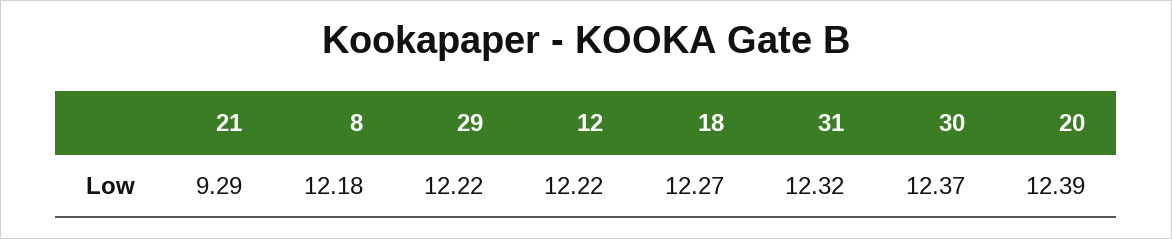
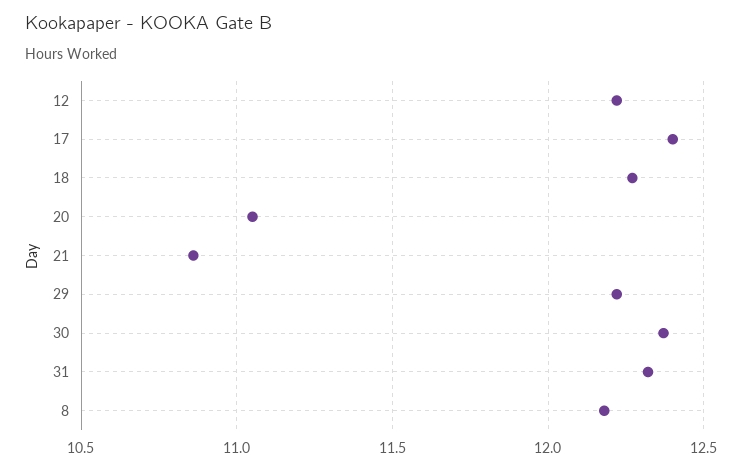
21: 9.29 -> 10.85
20: 12.39 -> 11.05
17: none -> 12.4

